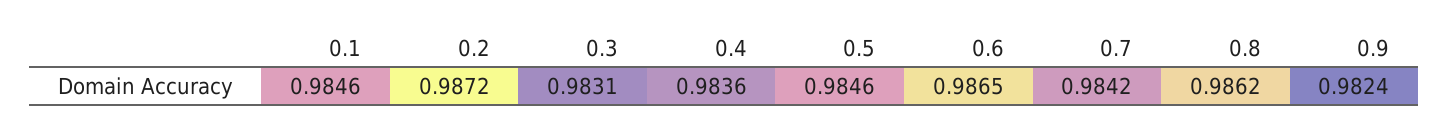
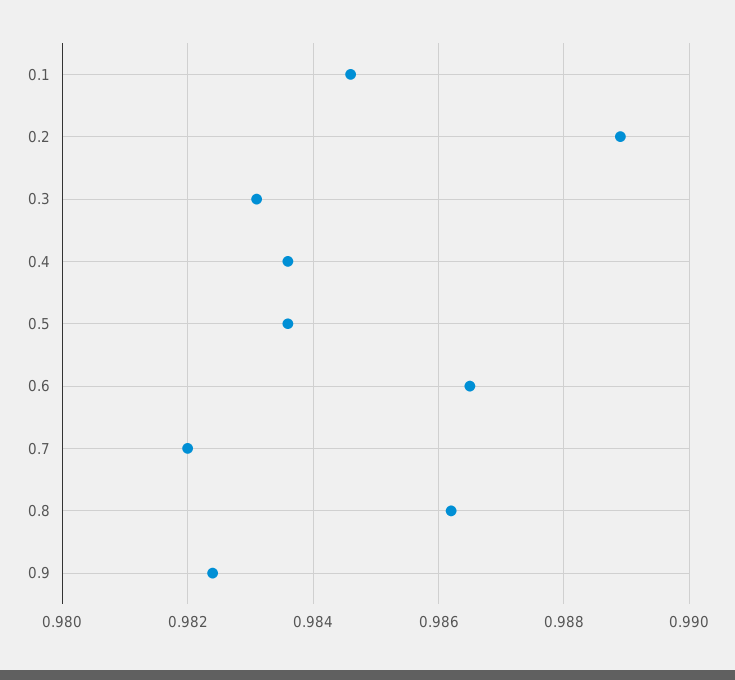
0.2: 0.9872 -> 0.989
0.5: 0.9846 -> 0.9835
0.7: 0.9842 -> 0.982

